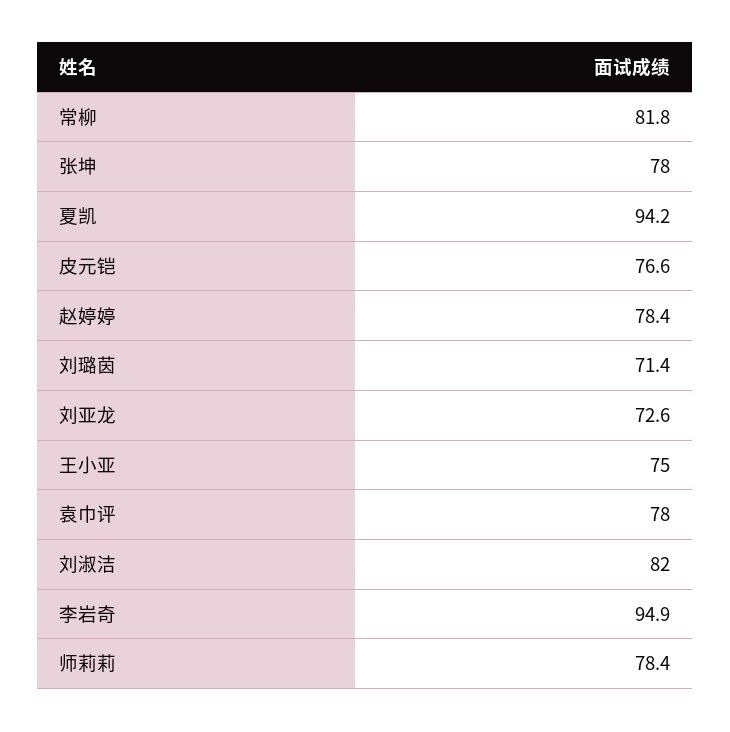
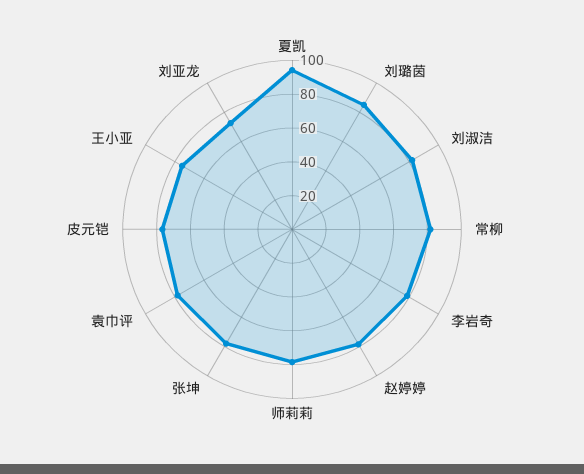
刘璐茵: 71.4 -> 85
李岩奇: 94.9 -> 80

